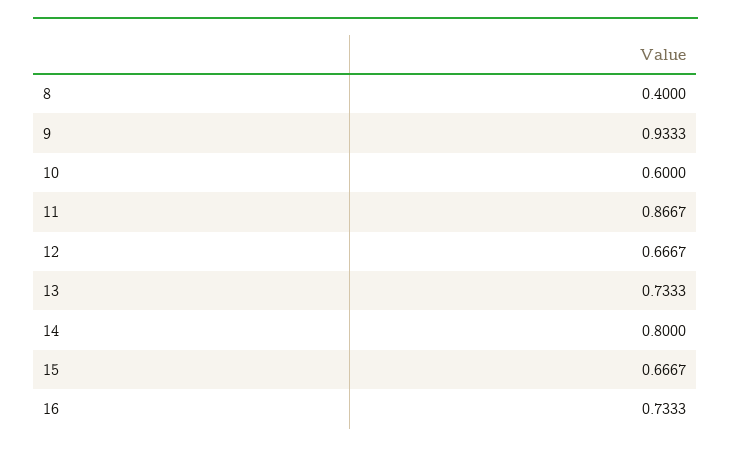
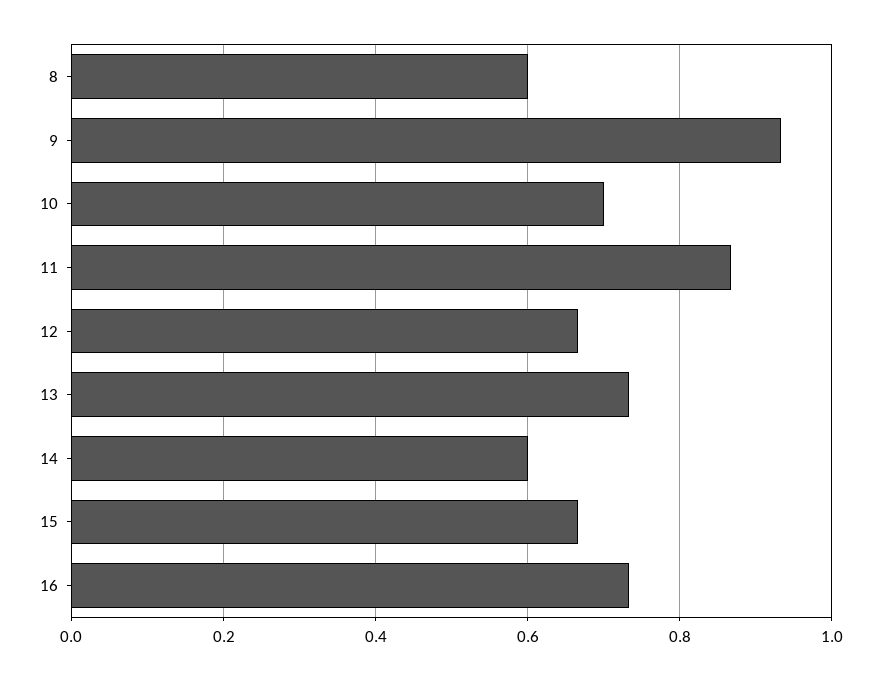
8: 0.4 -> 0.6
10: 0.6 -> 0.7
14: 0.8 -> 0.6

